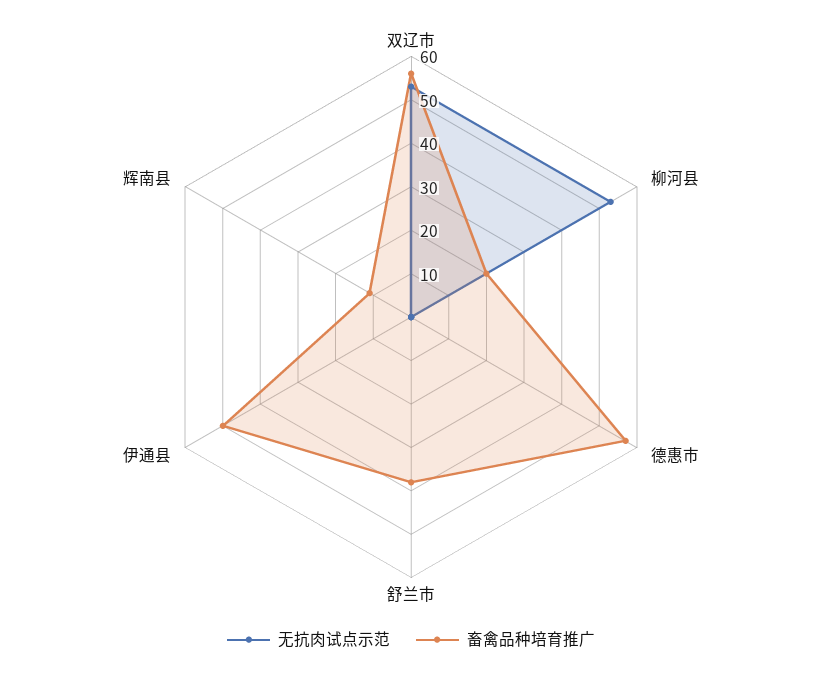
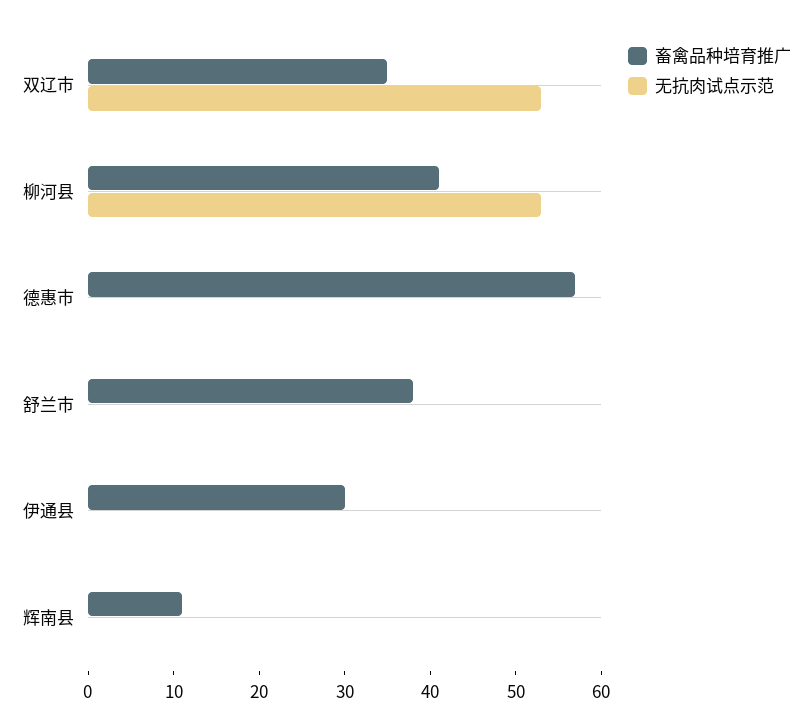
畜禽品种培育推广, 双辽市: 55 -> 35
畜禽品种培育推广, 柳河县: 20 -> 41
畜禽品种培育推广, 伊通县: 50 -> 30

